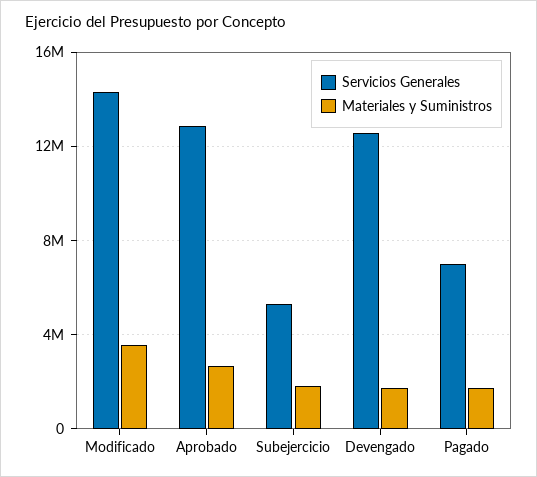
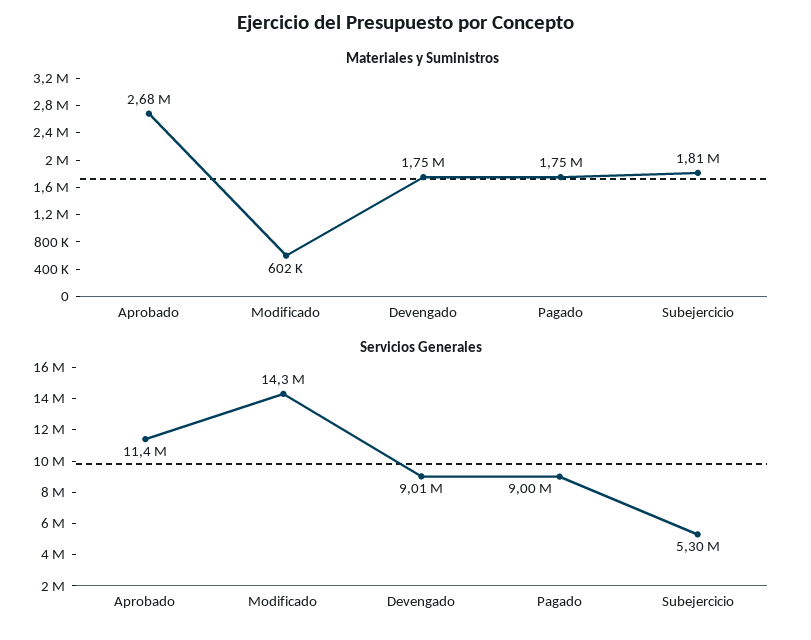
Materiales y Suministros, Modificado: 3500000 -> 602000
Servicios Generales, Aprobado: 13000000 -> 11400000
Servicios Generales, Devengado: 12500000 -> 9010000
Servicios Generales, Pagado: 7000000 -> 9000000

